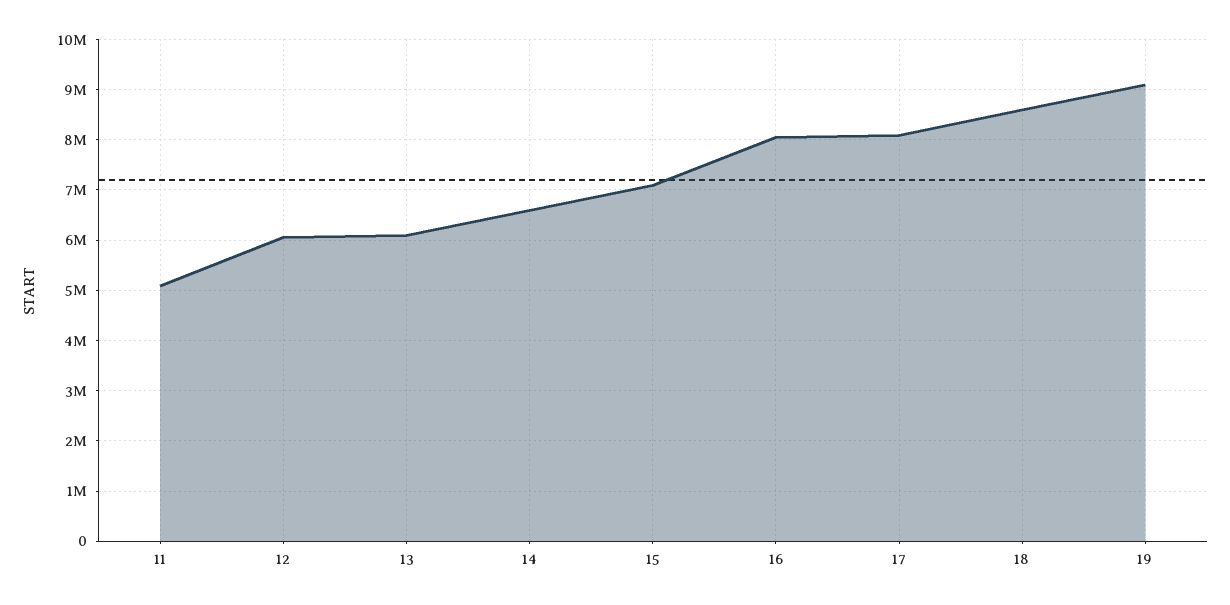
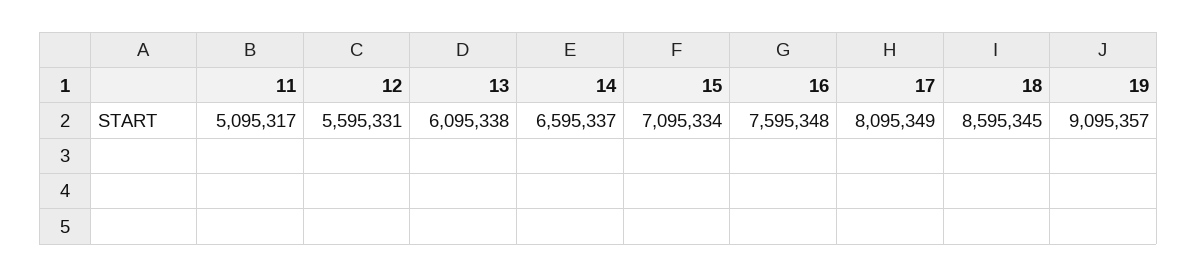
12: 6000000 -> 5595331
16: 8000000 -> 7595348

